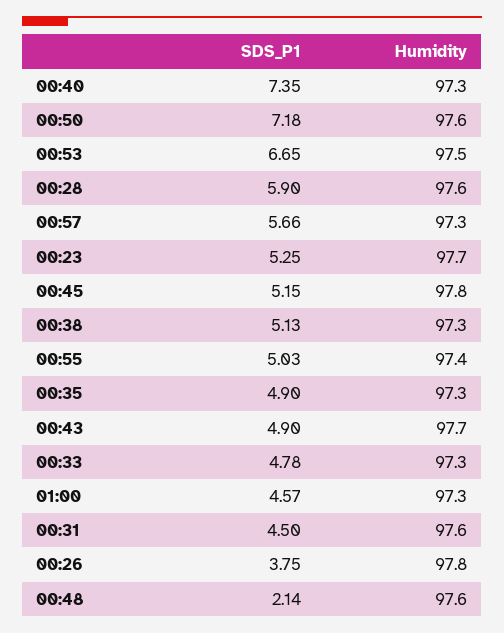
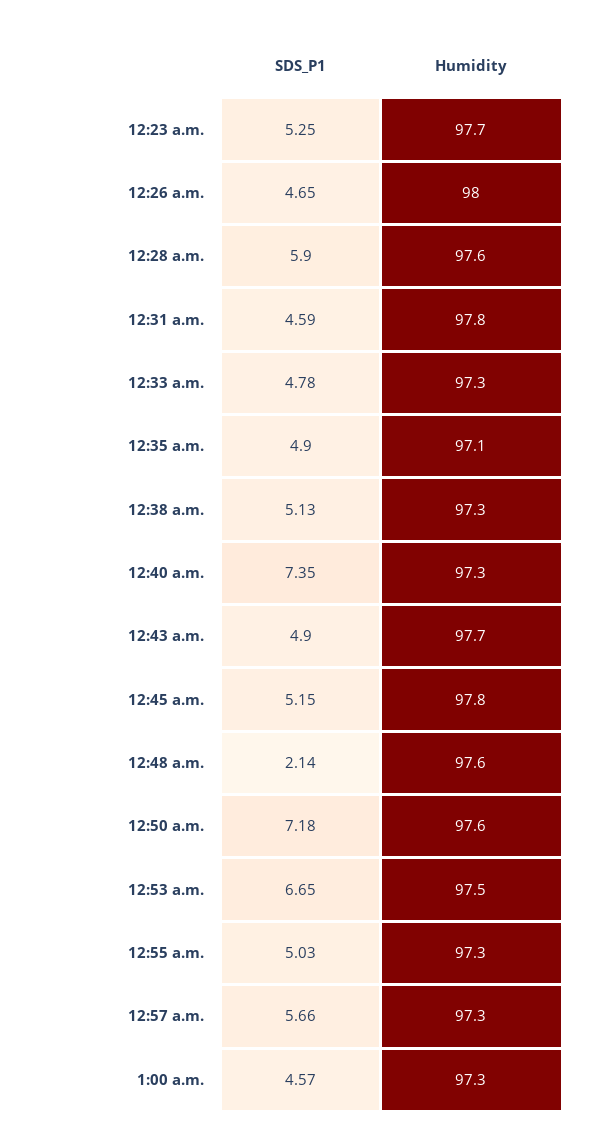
Humidity, 00:55: 97.4 -> 97.3
Humidity, 00:35: 97.3 -> 97.1
SDS_P1, 00:31: 4.5 -> 4.59
Humidity, 00:31: 97.6 -> 97.8
SDS_P1, 00:26: 3.75 -> 4.65
Humidity, 00:26: 97.8 -> 98

